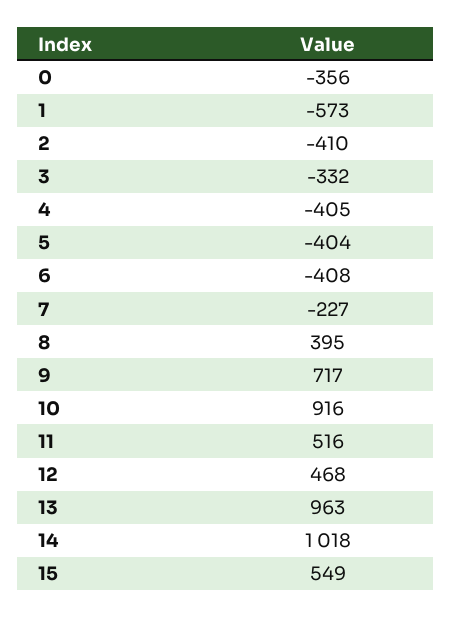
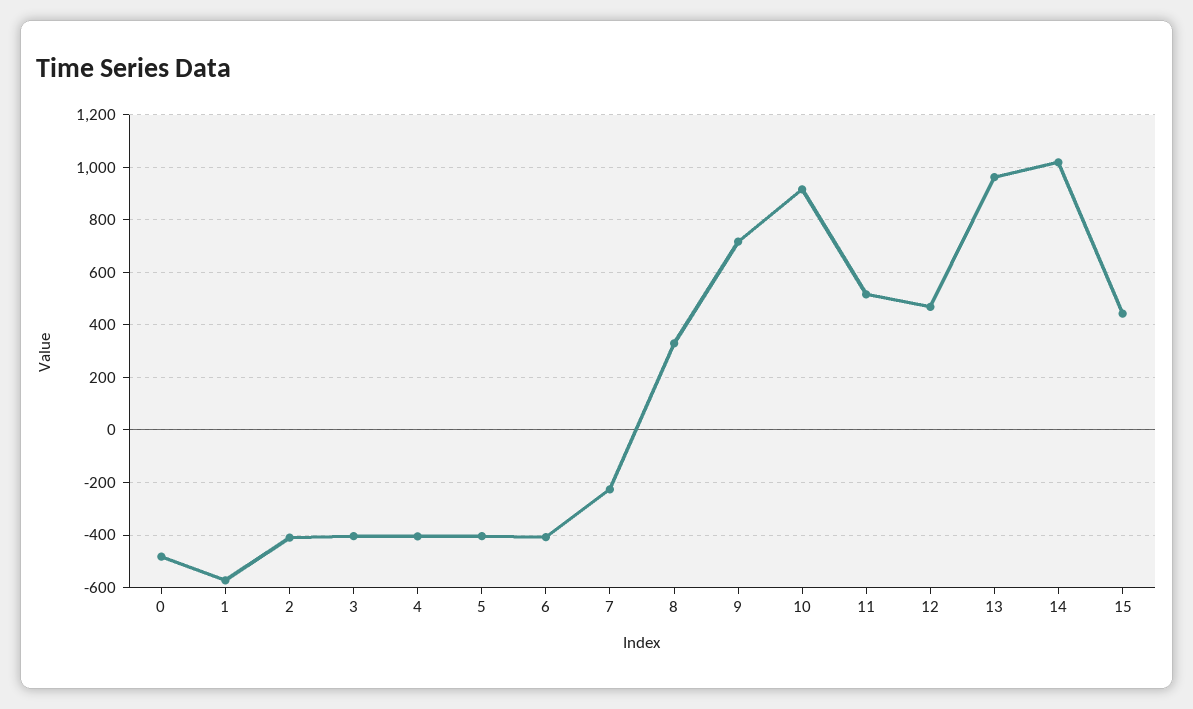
0: -356 -> -475
3: -332 -> -400
8: 395 -> 325
15: 549 -> 450

